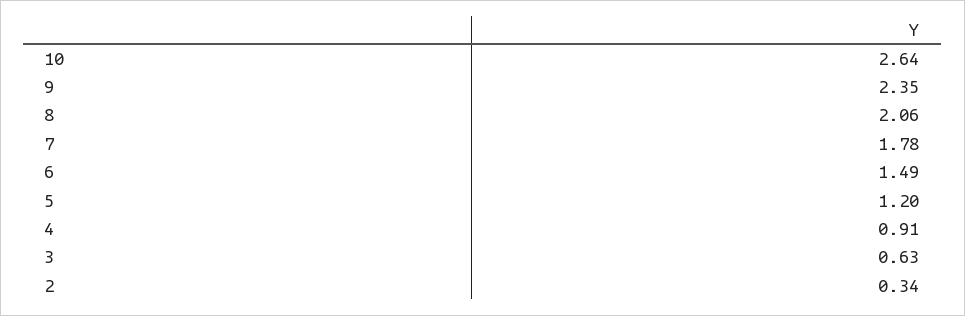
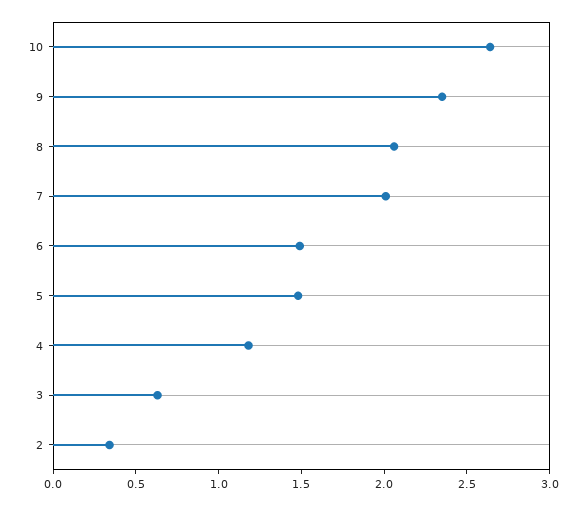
7: 1.78 -> 2
5: 1.2 -> 1.5
4: 0.91 -> 1.2

